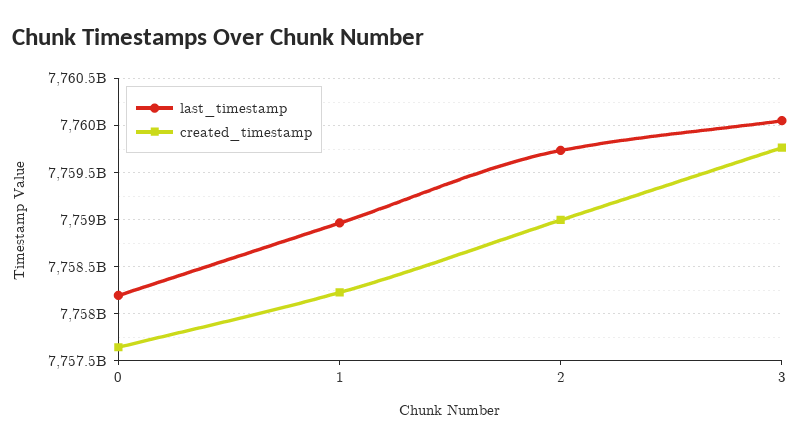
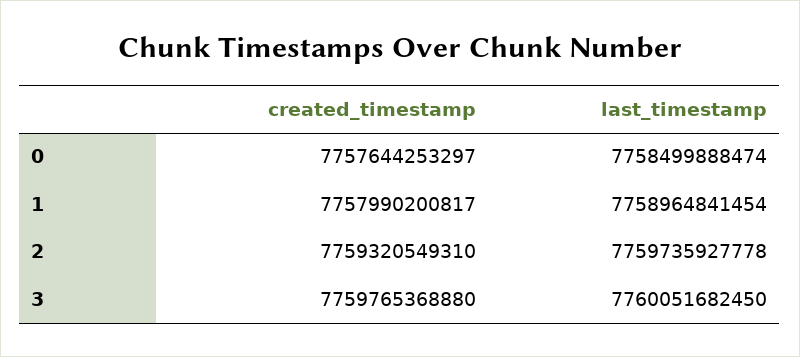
last_timestamp, 0: 7758200000000 -> 7758499888474
created_timestamp, 1: 7758200000000 -> 7757990200817
created_timestamp, 2: 7759000000000 -> 7759320549310

